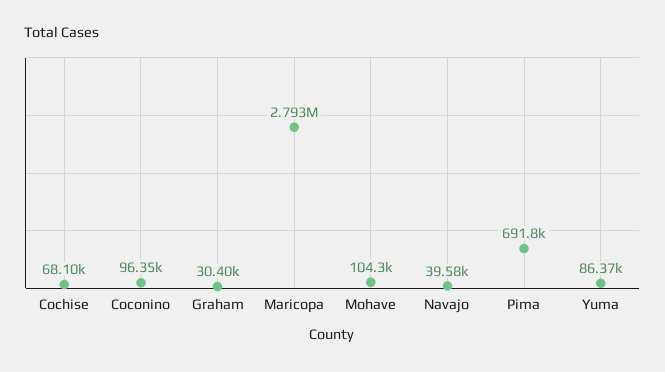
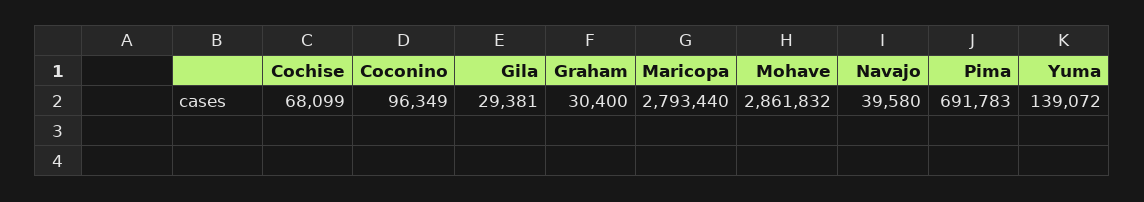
Mohave: 104300 -> 2861832
Yuma: 86370 -> 139072
Gila: none -> 29381

